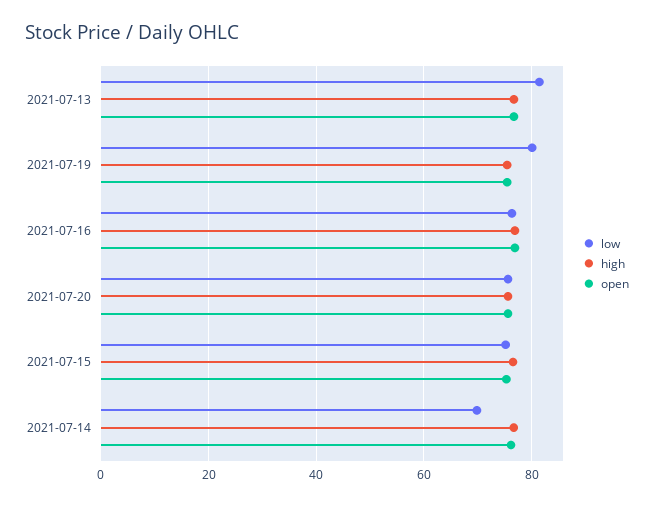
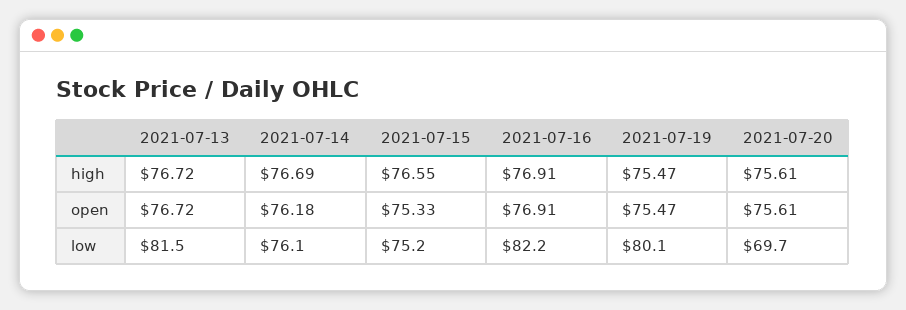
low, 2021-07-16: 76 -> 82.2
low, 2021-07-20: 76 -> 69.7
low, 2021-07-14: 70 -> 76.1

